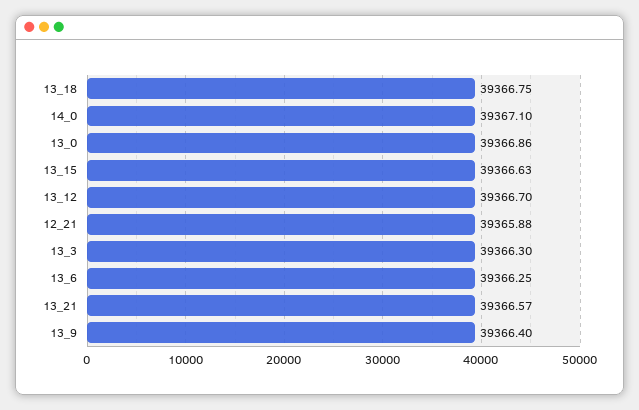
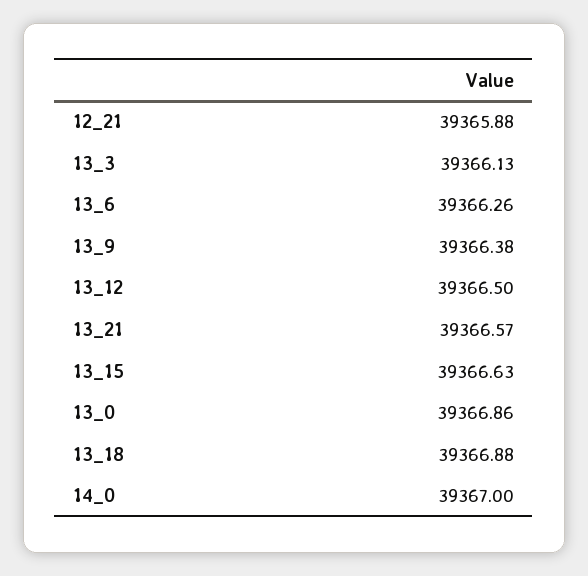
13_18: 39366.75 -> 39366.88
14_0: 39367.1 -> 39367
13_12: 39366.7 -> 39366.5
13_3: 39366.3 -> 39366.13
13_6: 39366.25 -> 39366.26
13_9: 39366.4 -> 39366.38

